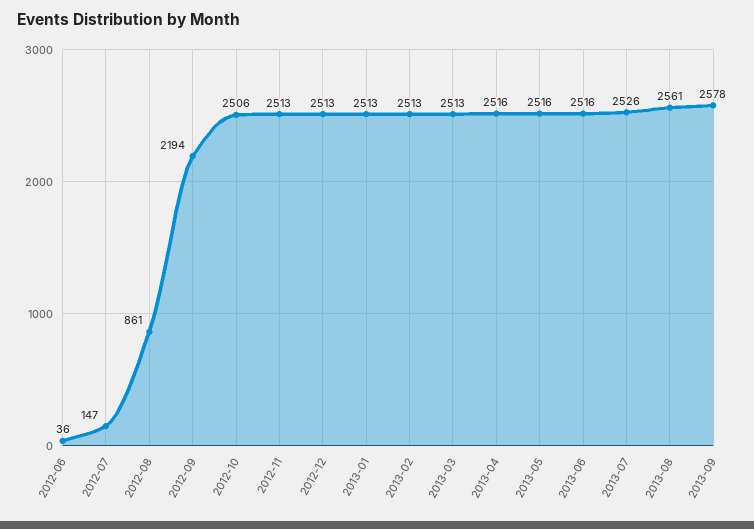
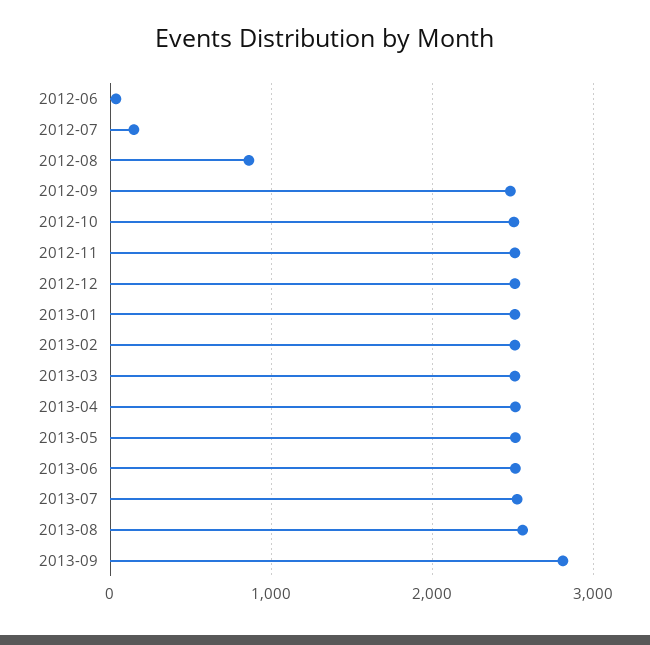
2012-09: 2194 -> 2500
2013-09: 2578 -> 2800

